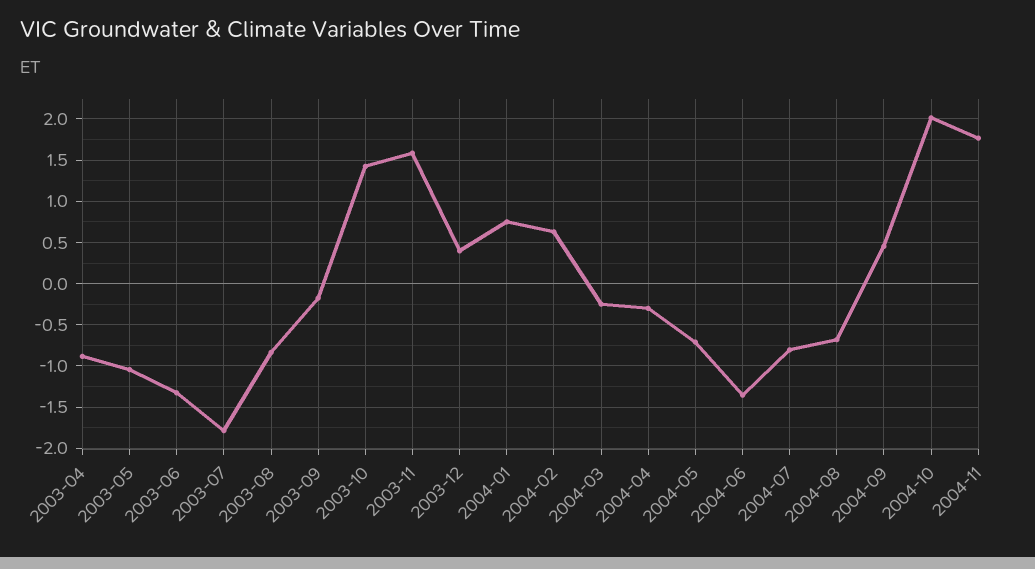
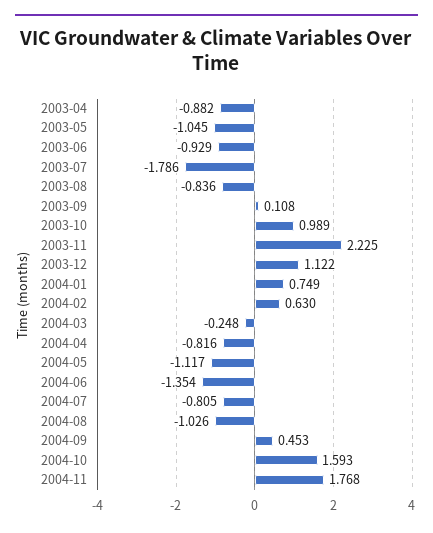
2003-06: -1.3 -> -0.929
2003-09: -0.2 -> 0.108
2003-10: 1.4 -> 0.989
2003-11: 1.6 -> 2.225
2003-12: 0.4 -> 1.122
2004-04: -0.3 -> -0.816
2004-05: -0.7 -> -1.117
2004-08: -0.7 -> -1.026
2004-10: 2 -> 1.593

